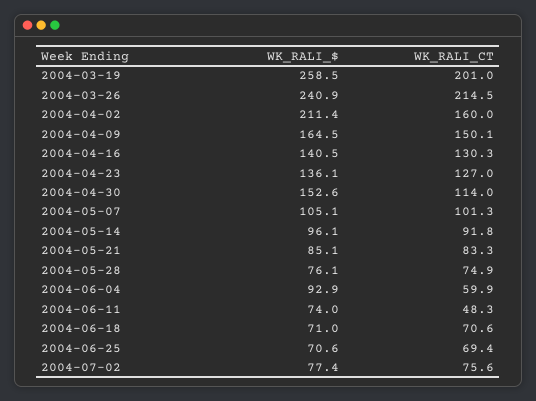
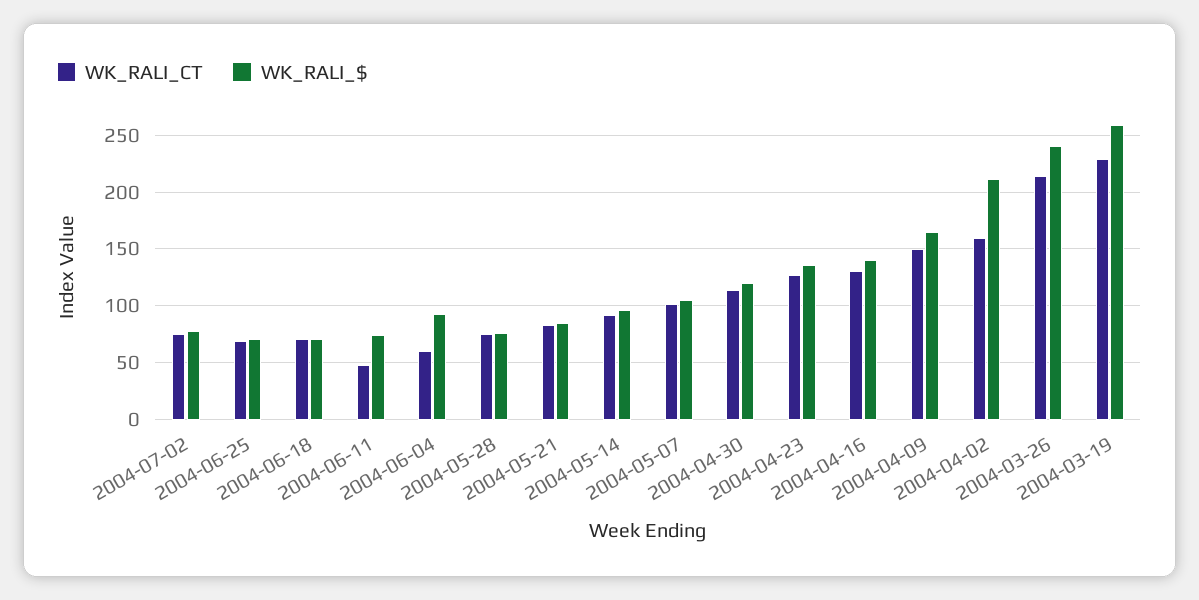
WK_RALI_CT, 2004-03-19: 201 -> 230
WK_RALI_$, 2004-04-30: 152.6 -> 120

